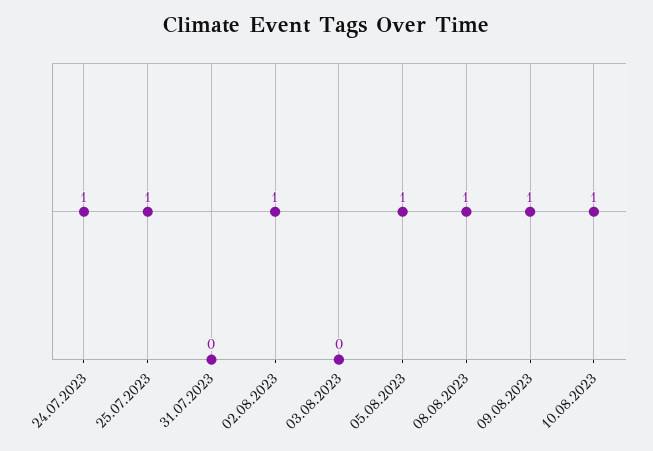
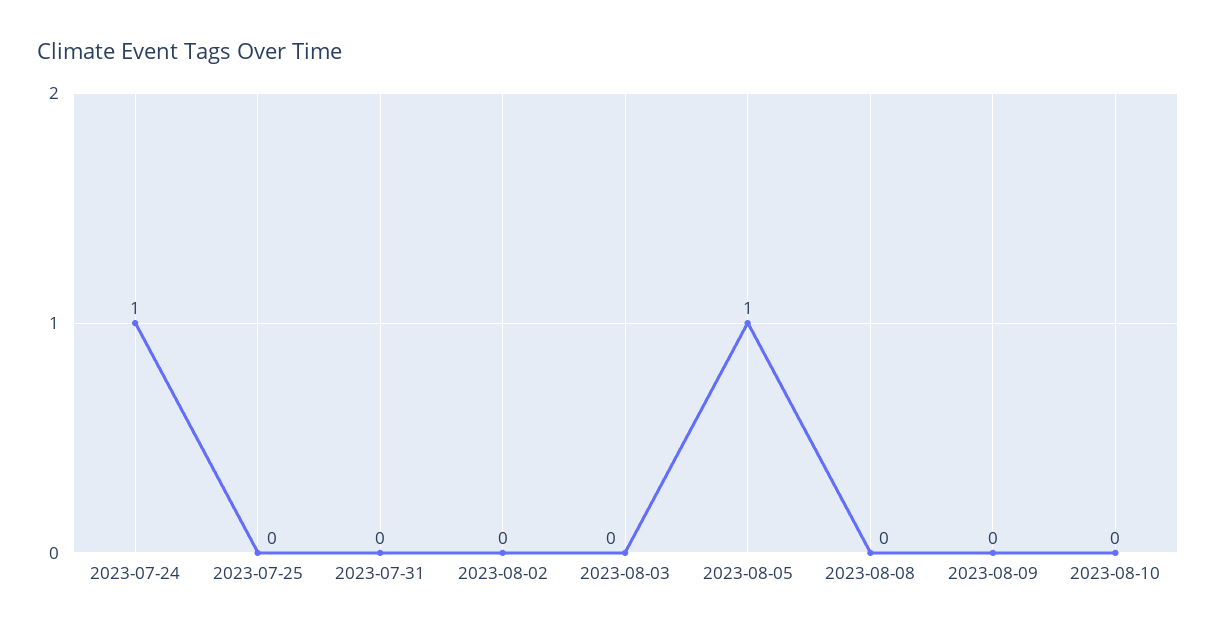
25.07.2023: 1 -> 0
02.08.2023: 1 -> 0
08.08.2023: 1 -> 0
09.08.2023: 1 -> 0
10.08.2023: 1 -> 0

